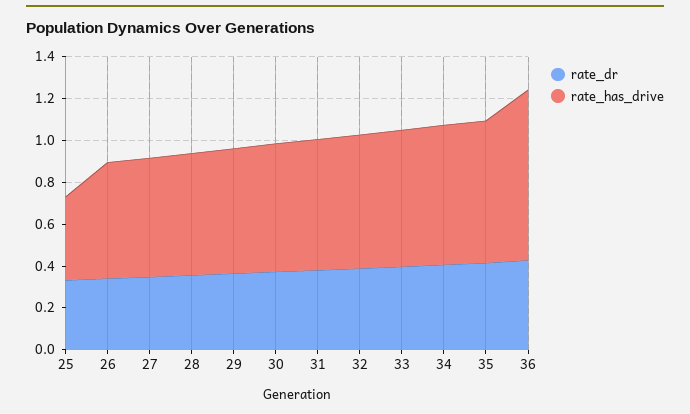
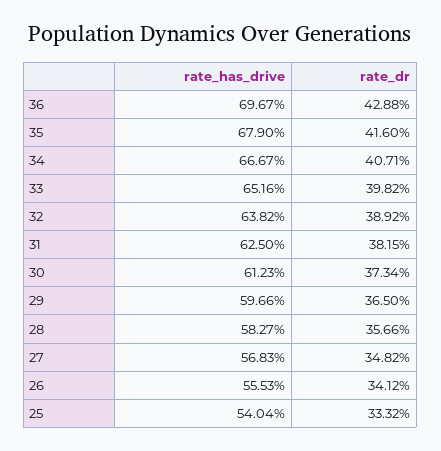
rate_has_drive, 25: 0.4 -> 0.5404
rate_has_drive, 36: 0.8 -> 0.6967

